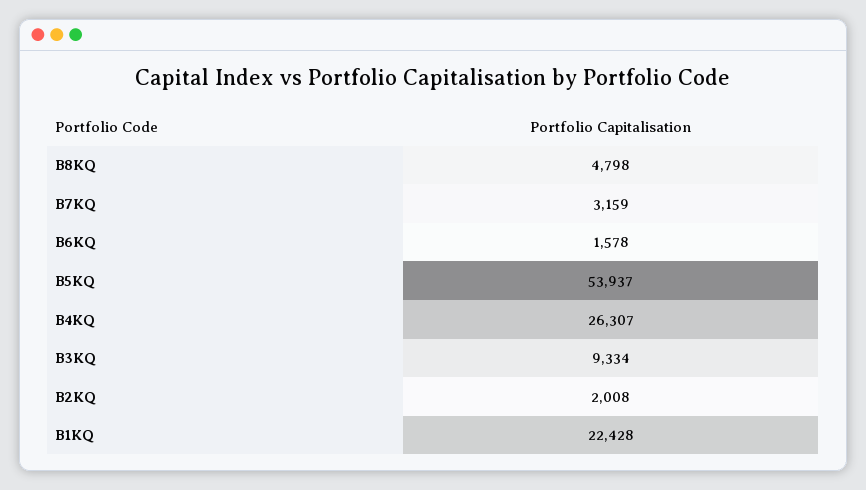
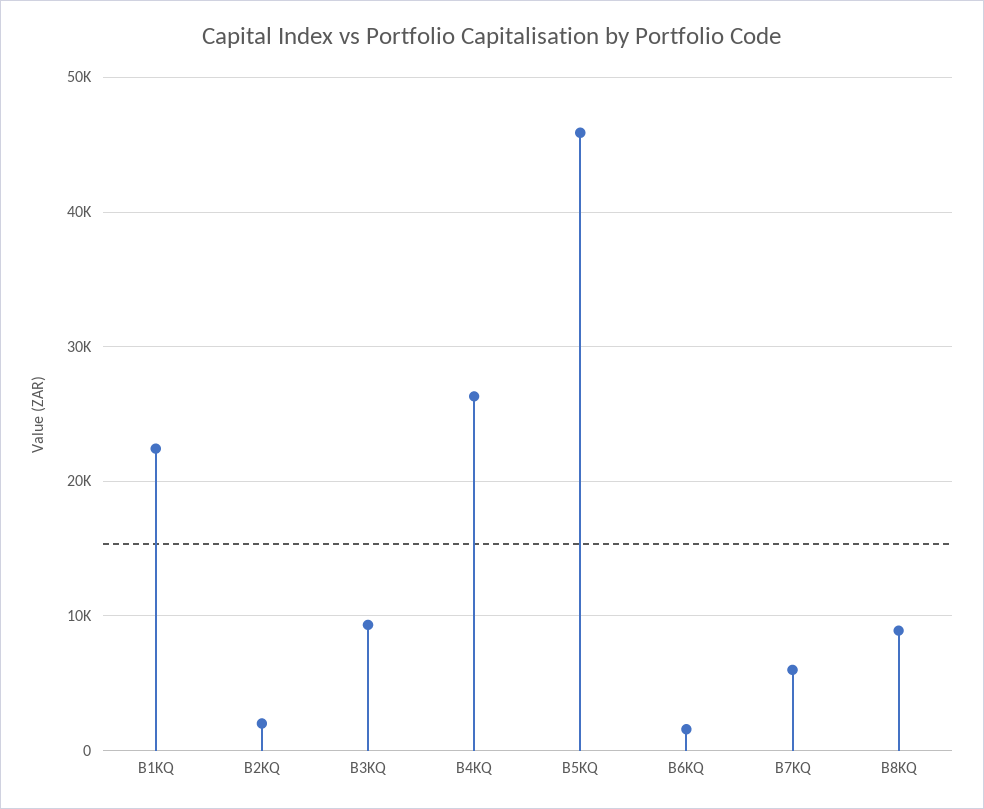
B8KQ: 4798 -> 9000
B7KQ: 3159 -> 6000
B5KQ: 53937 -> 46000

